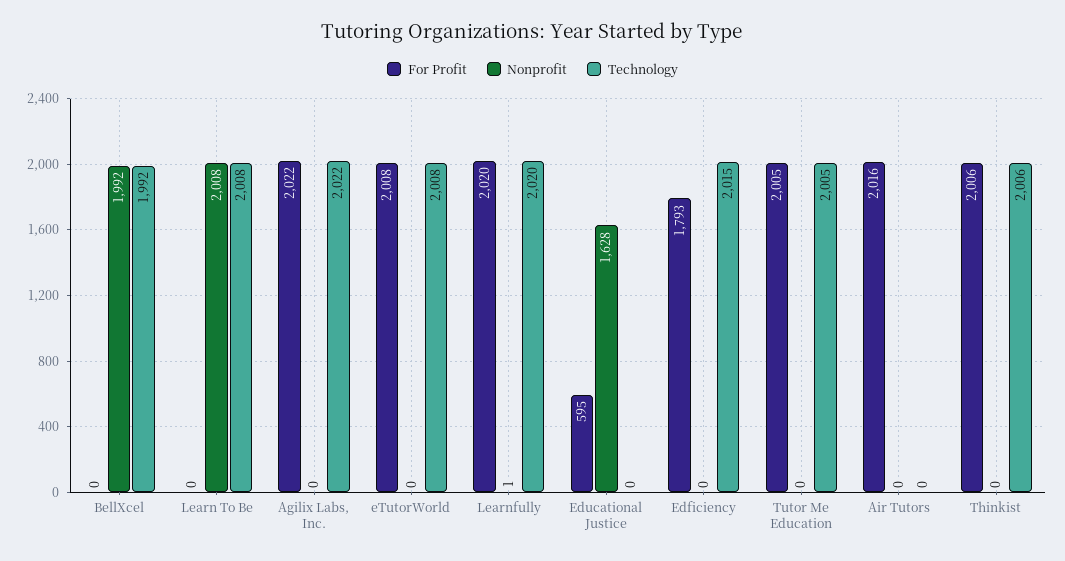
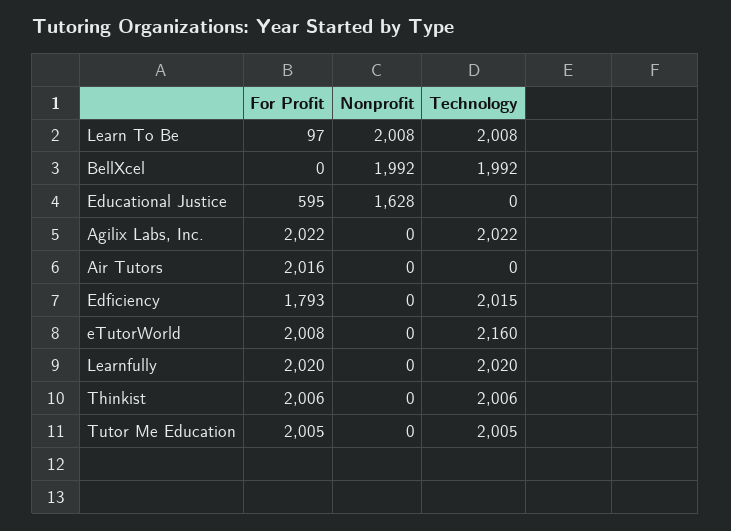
For Profit, Learn To Be: 0 -> 97
Technology, eTutorWorld: 2008 -> 2160
Nonprofit, Learnfully: 1 -> 0

